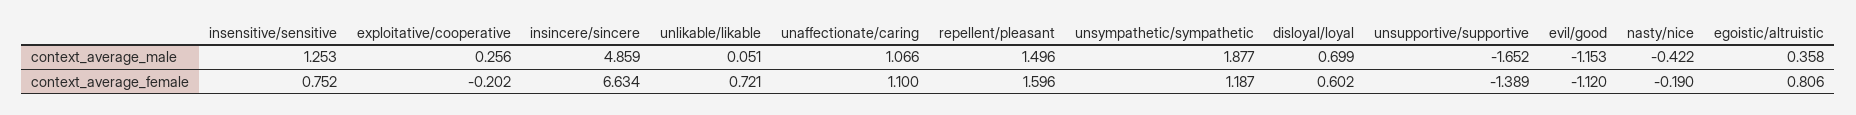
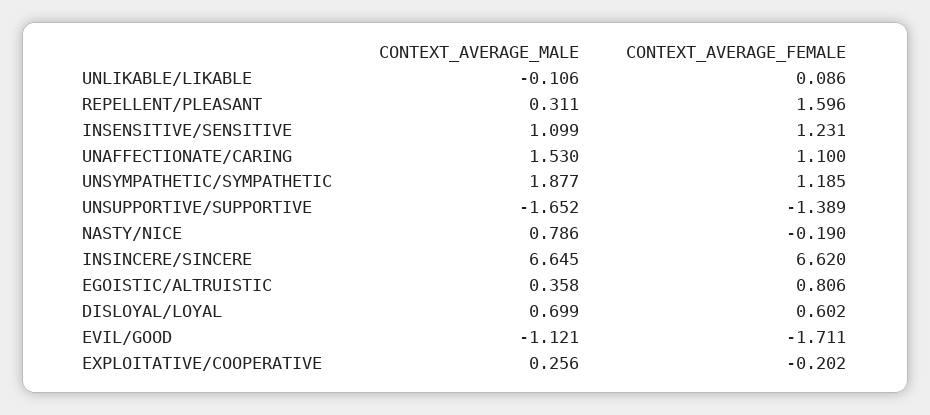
insensitive/sensitive, context_average_male: 1.253 -> 1.099
insincere/sincere, context_average_male: 4.859 -> 6.645
unlikable/likable, context_average_male: 0.051 -> -0.106
unaffectionate/caring, context_average_male: 1.066 -> 1.53
repellent/pleasant, context_average_male: 1.496 -> 0.311
evil/good, context_average_male: -1.153 -> -1.121
nasty/nice, context_average_male: -0.422 -> 0.786
insensitive/sensitive, context_average_female: 0.752 -> 1.231
insincere/sincere, context_average_female: 6.634 -> 6.62
unlikable/likable, context_average_female: 0.721 -> 0.086
unsympathetic/sympathetic, context_average_female: 1.187 -> 1.185
evil/good, context_average_female: -1.12 -> -1.711

